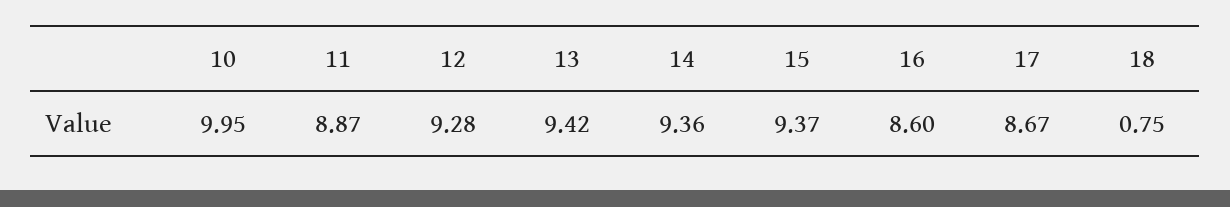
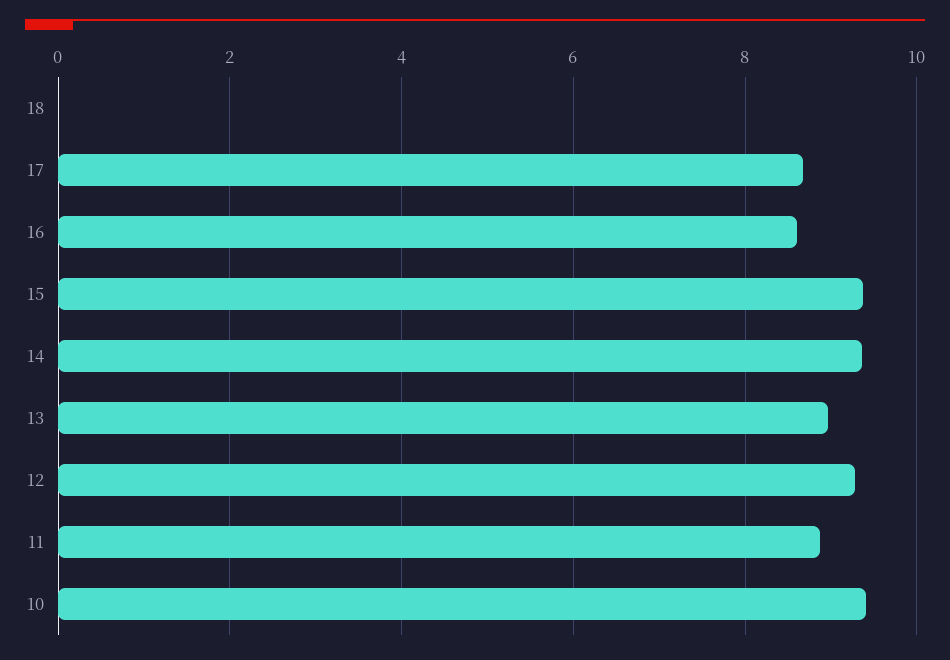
10: 9.95 -> 9.4
13: 9.42 -> 9
18: 0.75 -> 0

